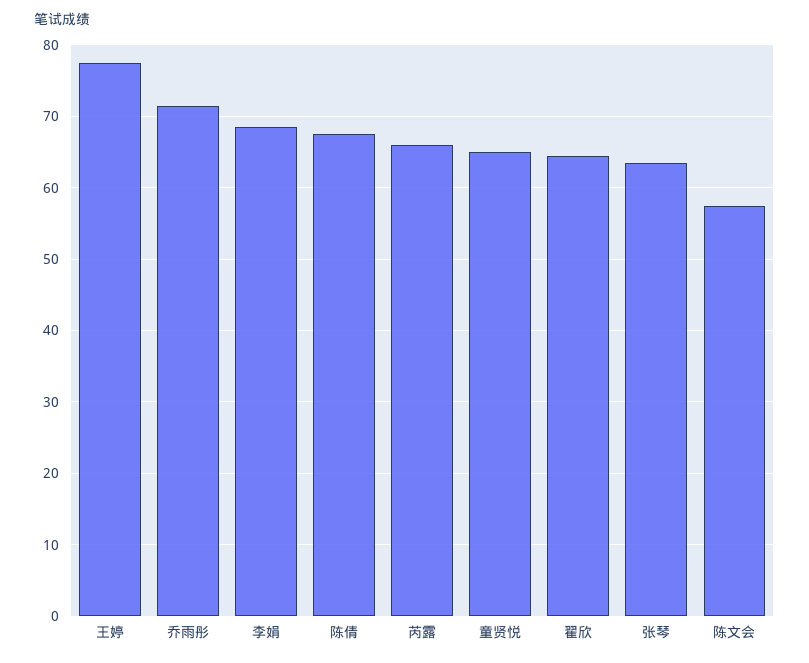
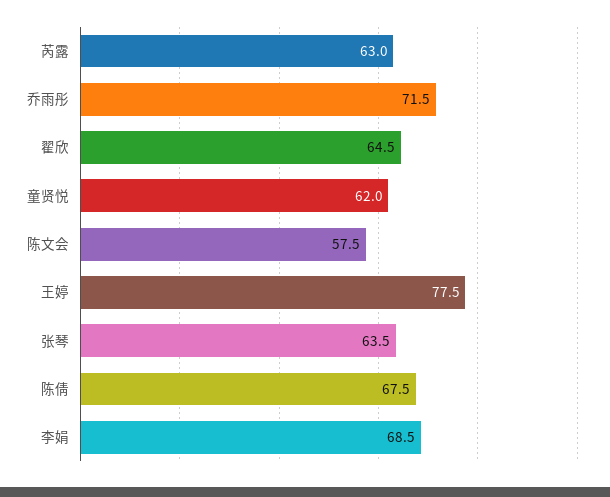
芮露: 66 -> 63
童贤悦: 65 -> 62

